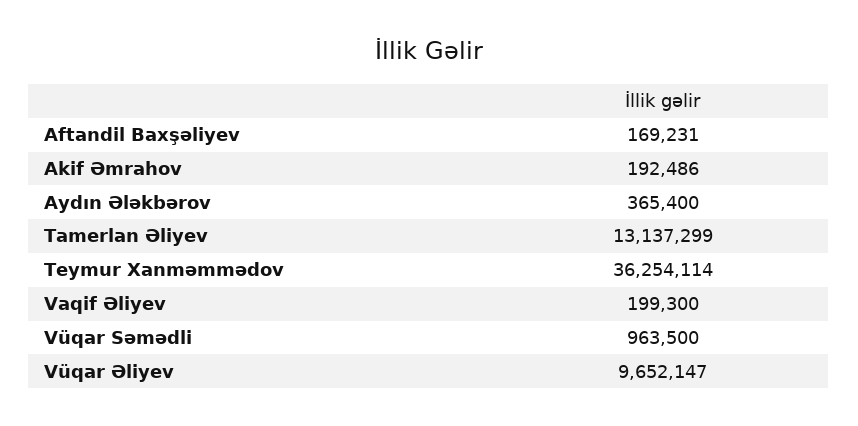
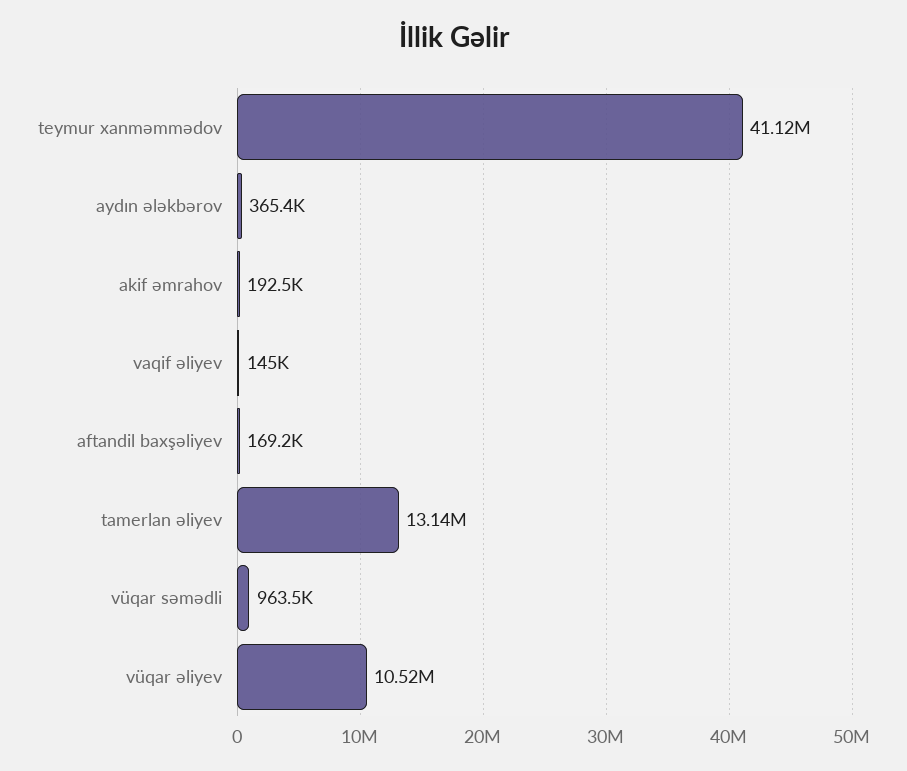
Teymur Xanməmmədov: 36254114 -> 41120000
Vaqif Əliyev: 199300 -> 145000
Vüqar Əliyev: 9652147 -> 10520000

